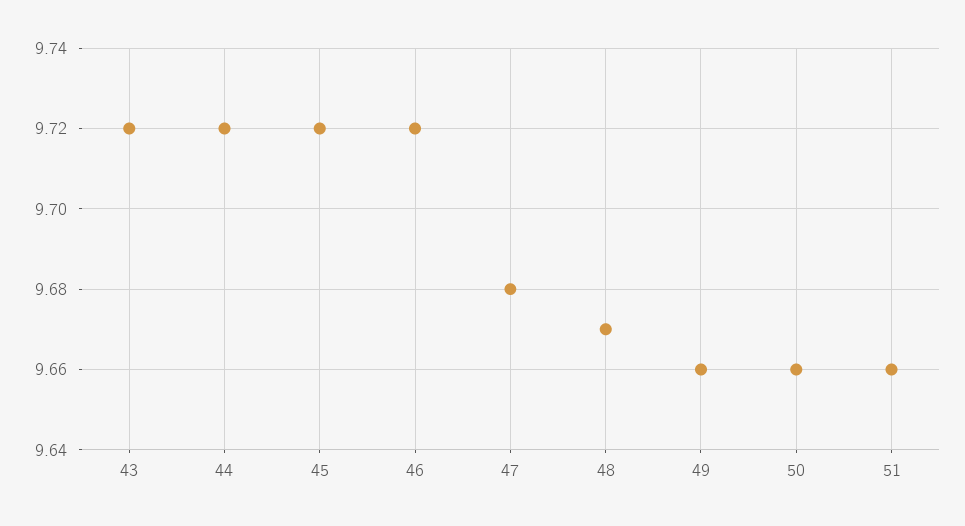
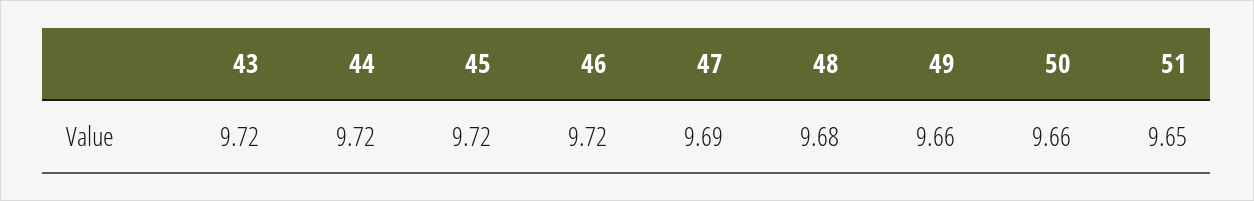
47: 9.68 -> 9.69
48: 9.67 -> 9.68
51: 9.66 -> 9.65

